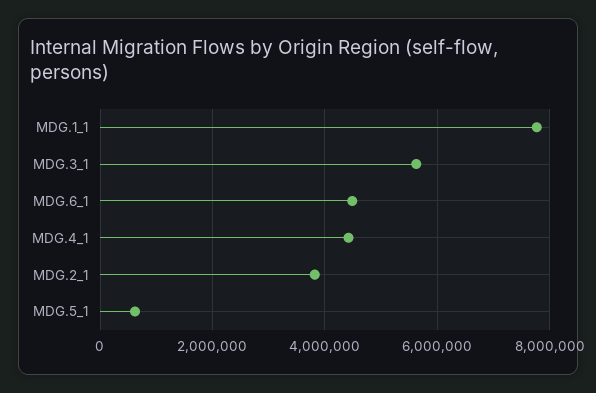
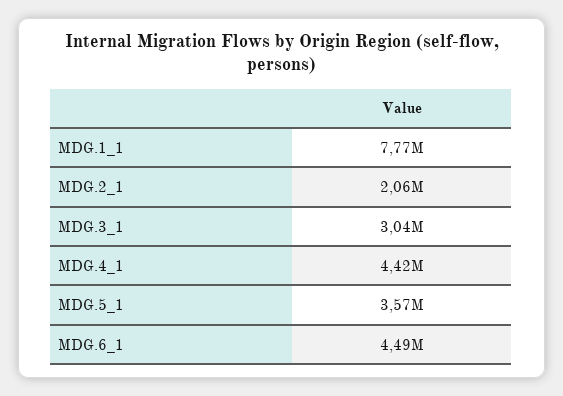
MDG.3_1: 5600000 -> 3040000
MDG.2_1: 3800000 -> 2060000
MDG.5_1: 600000 -> 3570000

